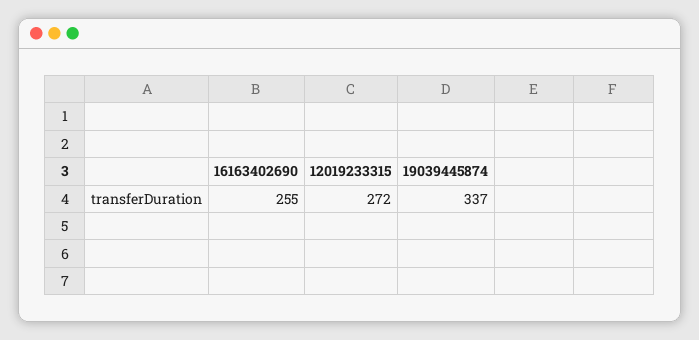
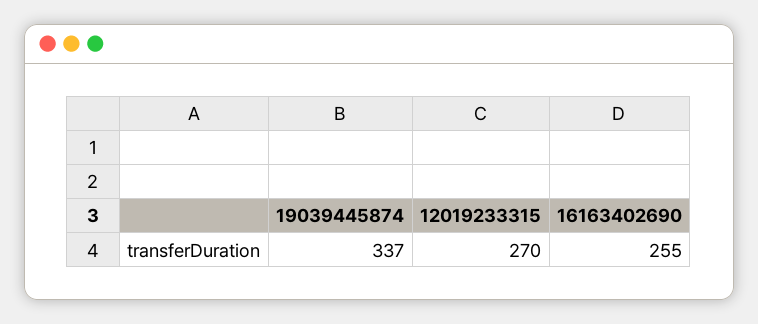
12019233315: 272 -> 270

